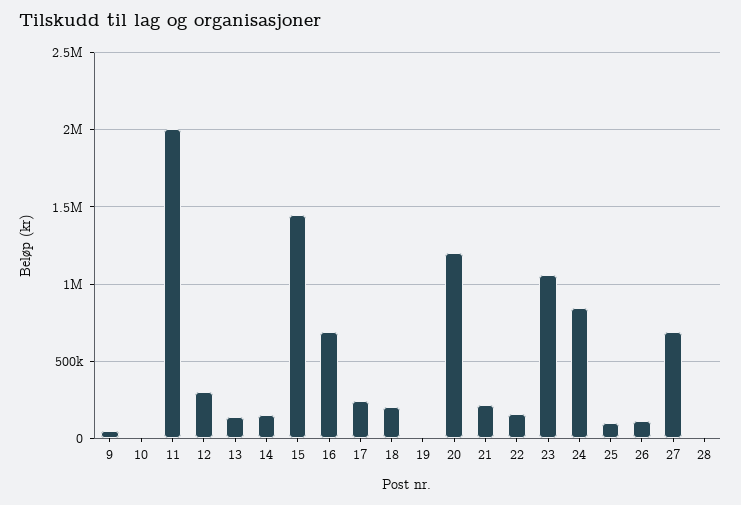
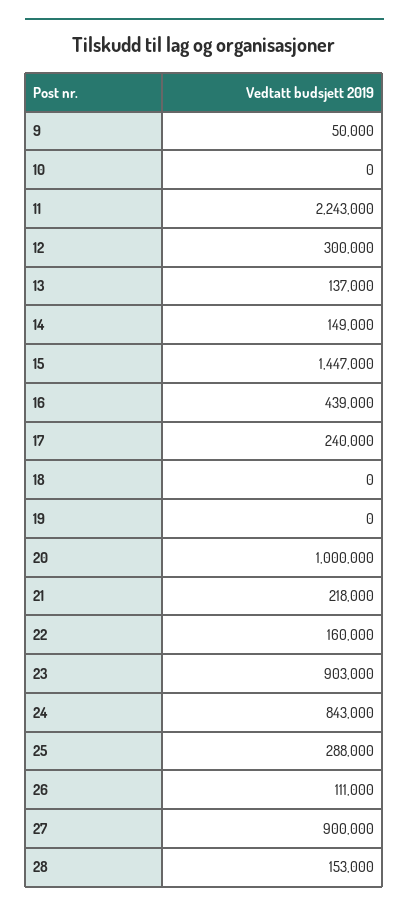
11: 2000000 -> 2243000
16: 700000 -> 439000
18: 200000 -> 0
20: 1200000 -> 1000000
23: 1050000 -> 903000
25: 100000 -> 288000
27: 700000 -> 900000
28: 0 -> 153000

